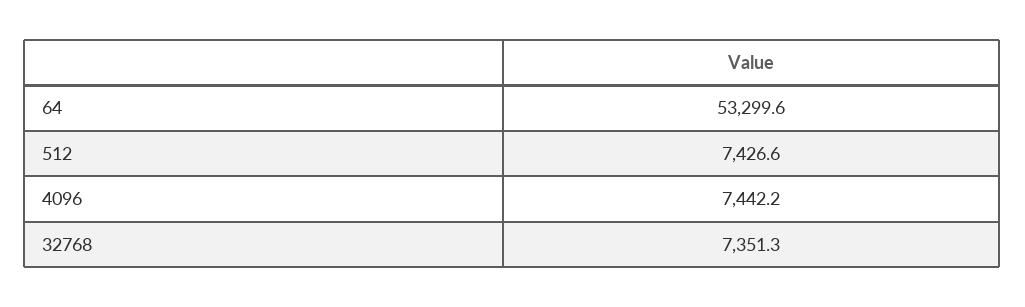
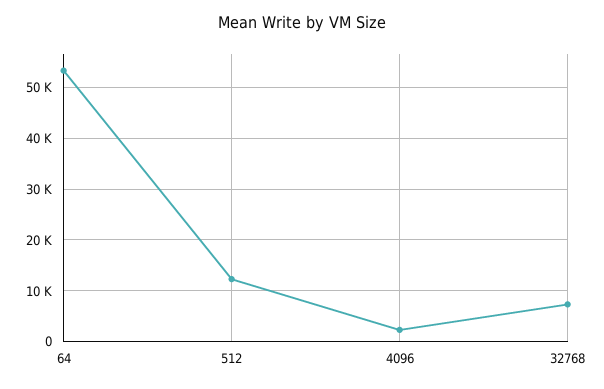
512: 7426.6 -> 12000
4096: 7442.2 -> 2000

